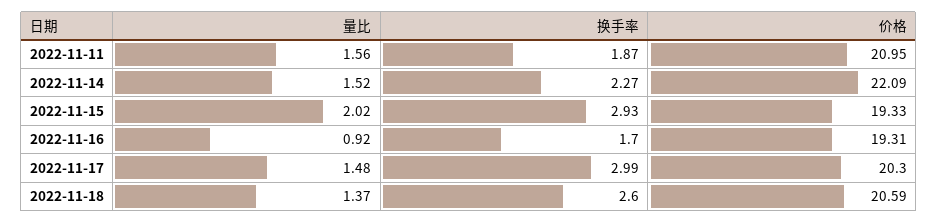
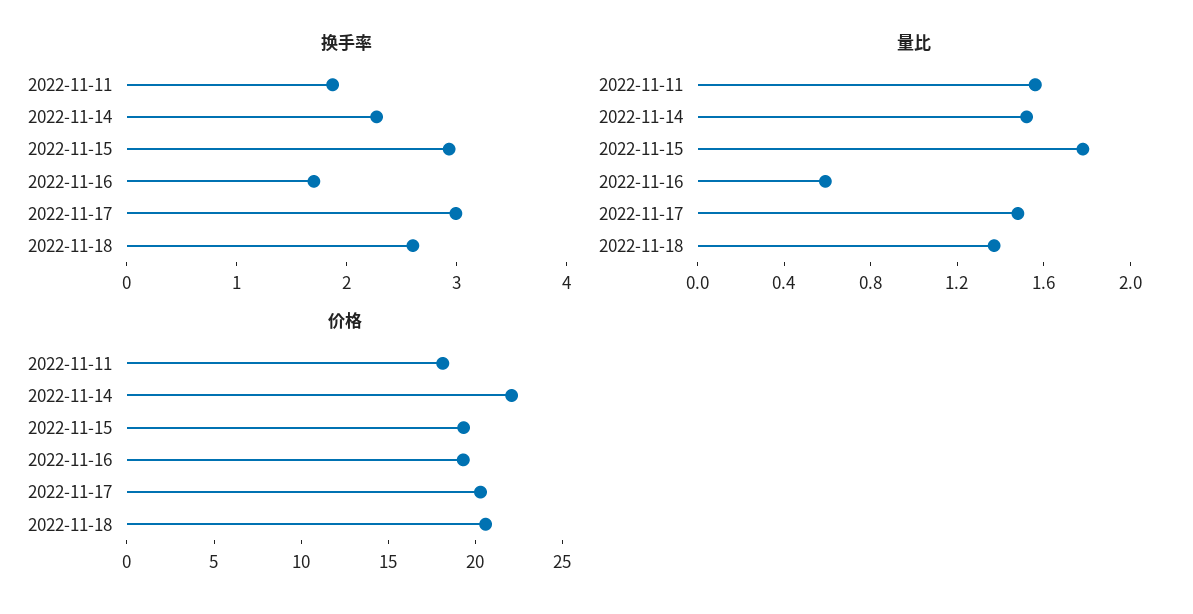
价格, 2022-11-11: 20.95 -> 18
量比, 2022-11-15: 2.02 -> 1.8
量比, 2022-11-16: 0.92 -> 0.6

